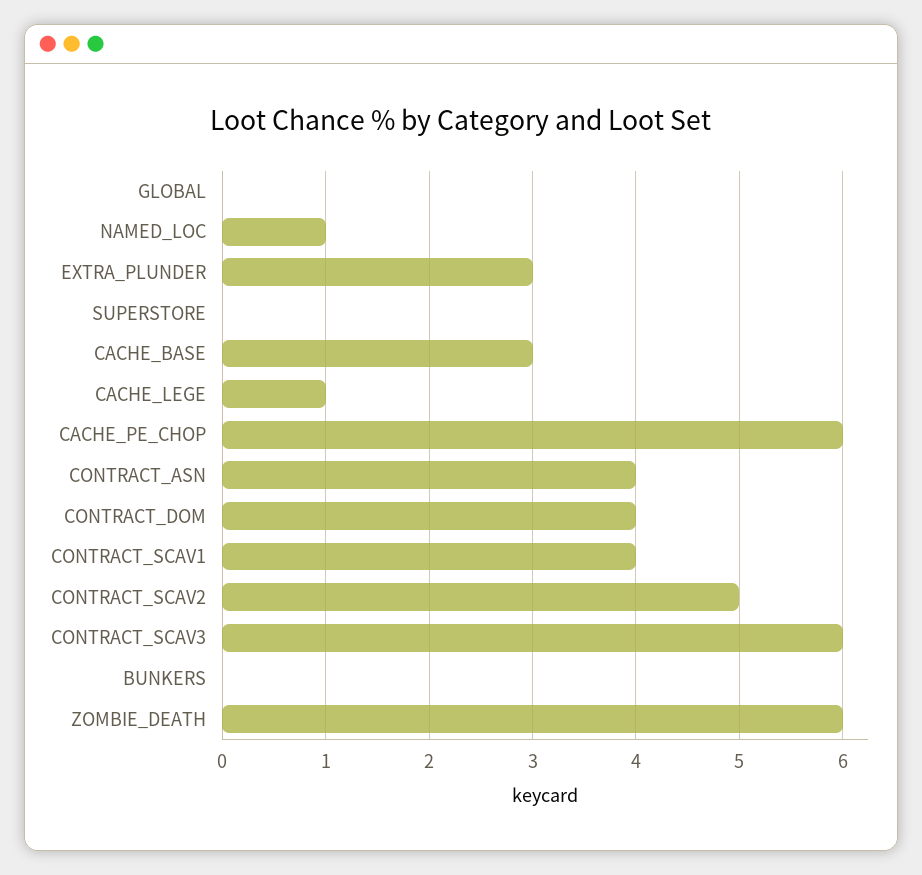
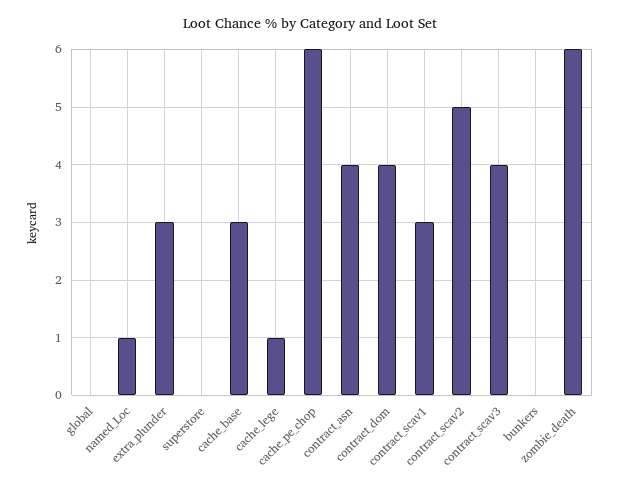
CONTRACT_SCAV1: 4 -> 3
CONTRACT_SCAV3: 6 -> 4

